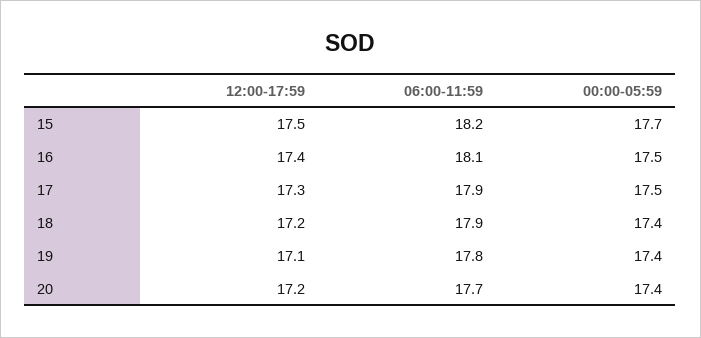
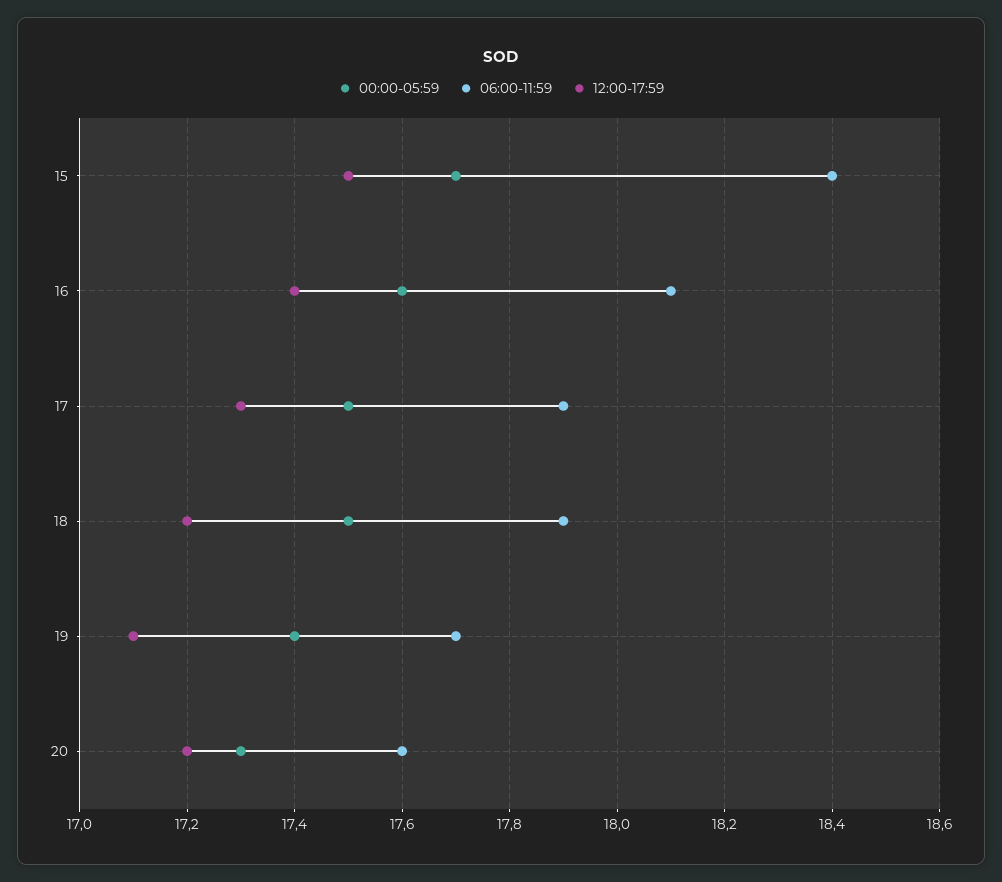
06:00-11:59, 15: 18.2 -> 18.4
00:00-05:59, 16: 17.5 -> 17.6
00:00-05:59, 18: 17.4 -> 17.5
06:00-11:59, 19: 17.8 -> 17.7
06:00-11:59, 20: 17.7 -> 17.6
00:00-05:59, 20: 17.4 -> 17.3

